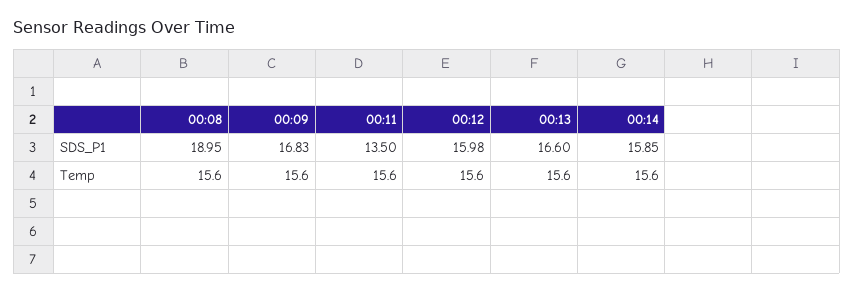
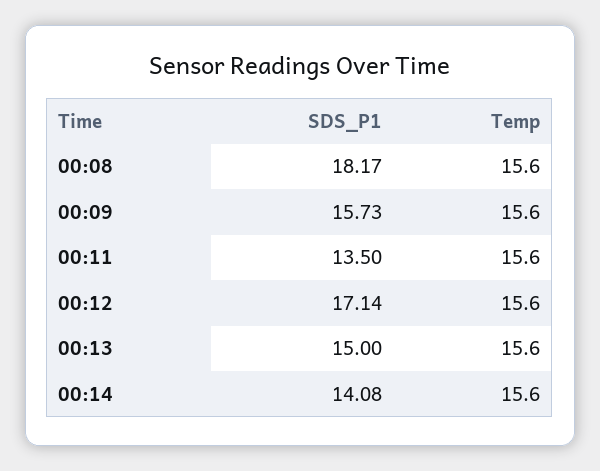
00:08, SDS_P1: 18.95 -> 18.17
00:09, SDS_P1: 16.83 -> 15.73
00:12, SDS_P1: 15.98 -> 17.14
00:13, SDS_P1: 16.6 -> 15
00:14, SDS_P1: 15.85 -> 14.08

